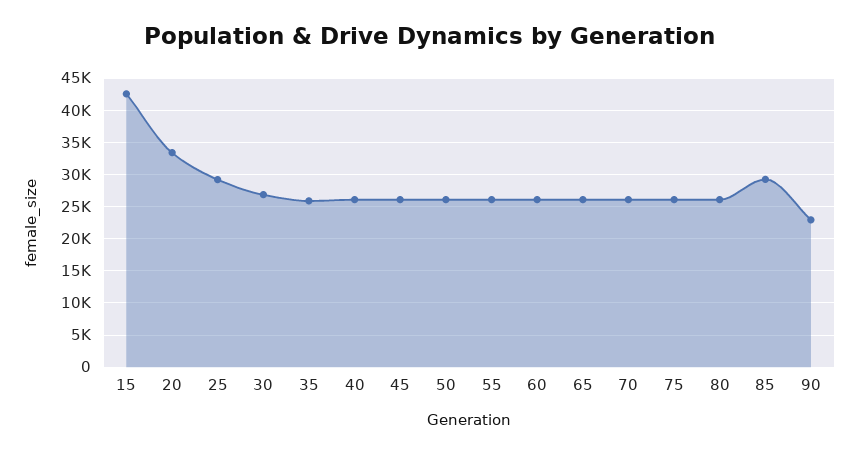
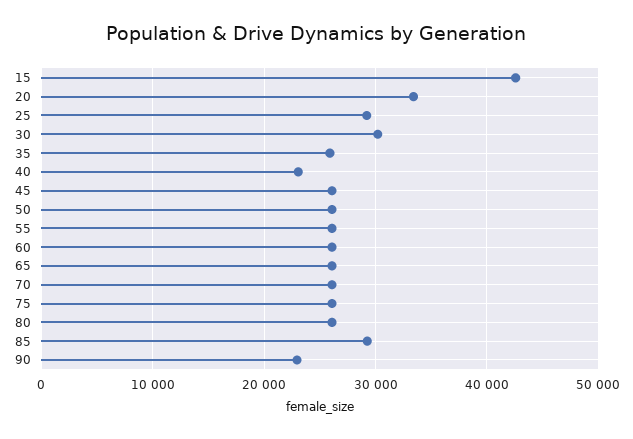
30: 27000 -> 30000
40: 26000 -> 23000

